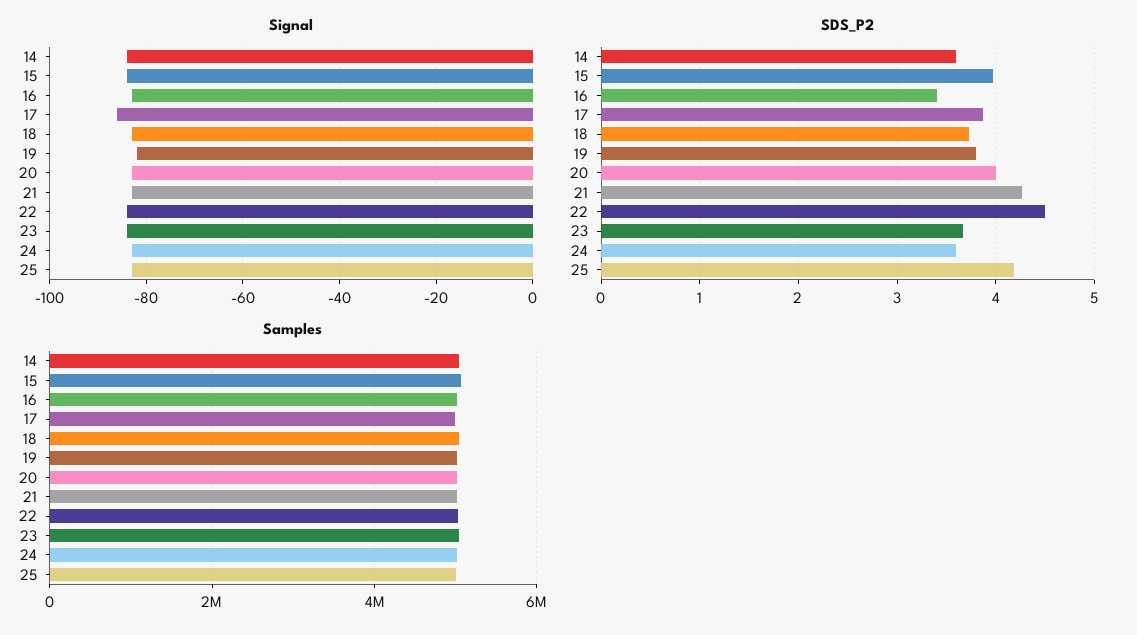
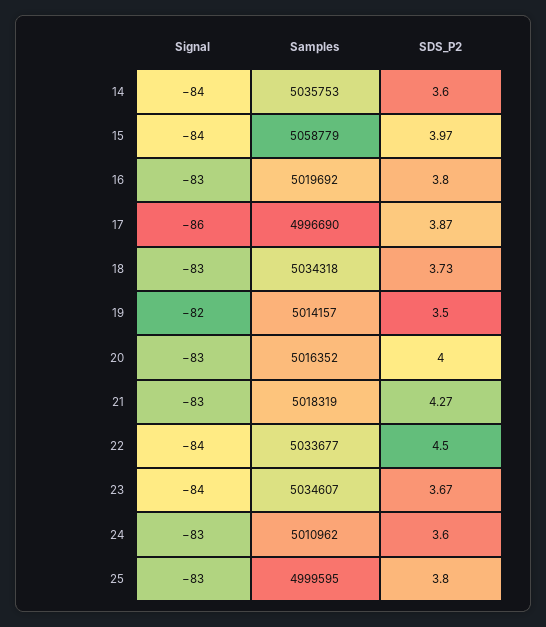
SDS_P2, 16: 3.4 -> 3.8
SDS_P2, 19: 3.8 -> 3.5
SDS_P2, 25: 4.2 -> 3.8

